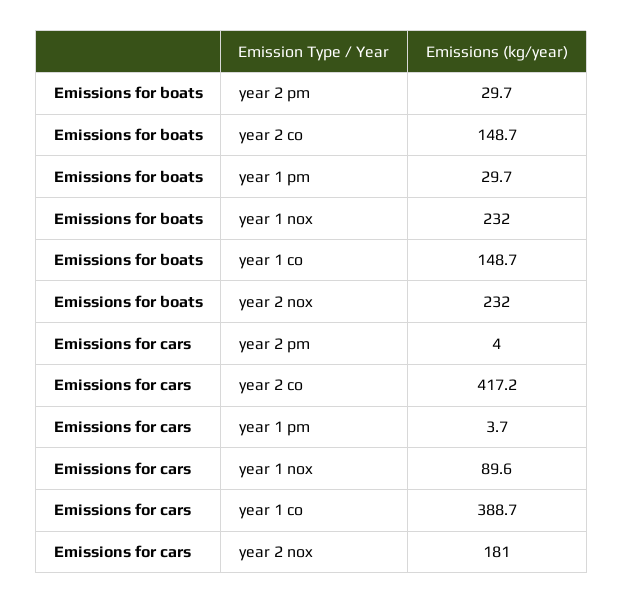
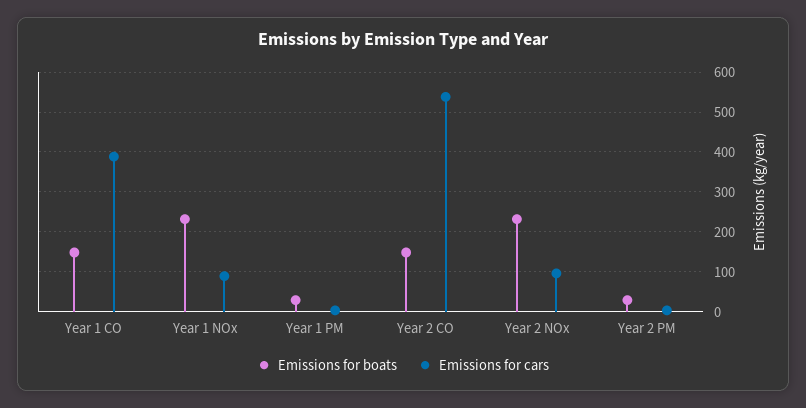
Emissions for cars, year 2 co: 417.2 -> 540
Emissions for cars, year 2 nox: 181 -> 100

